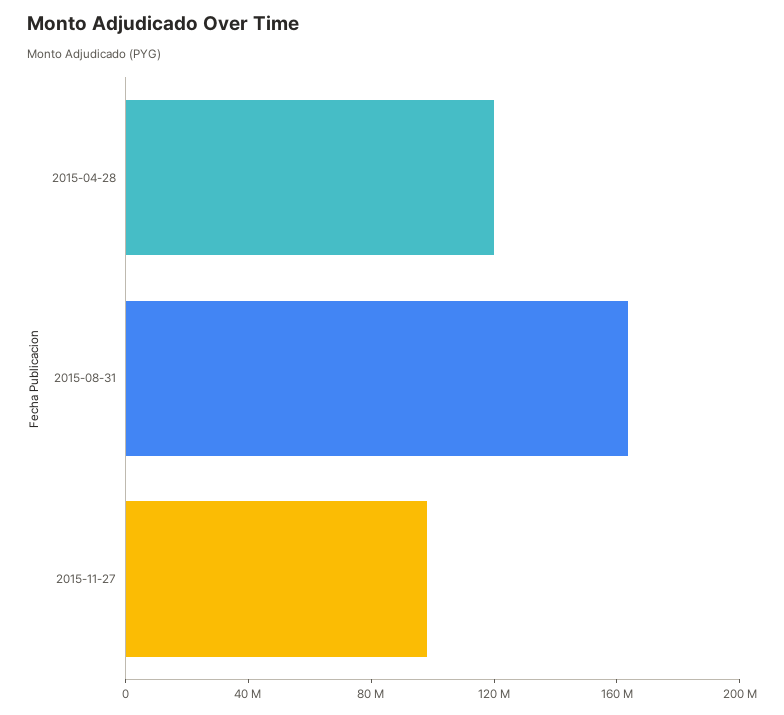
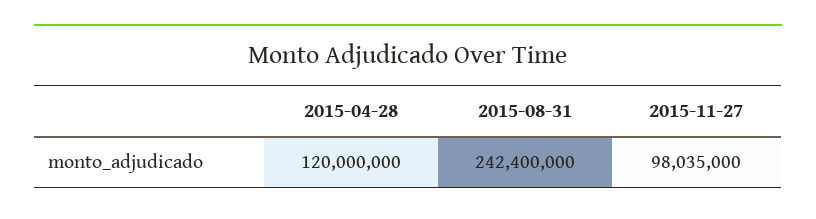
2015-08-31: 160000000 -> 242400000

